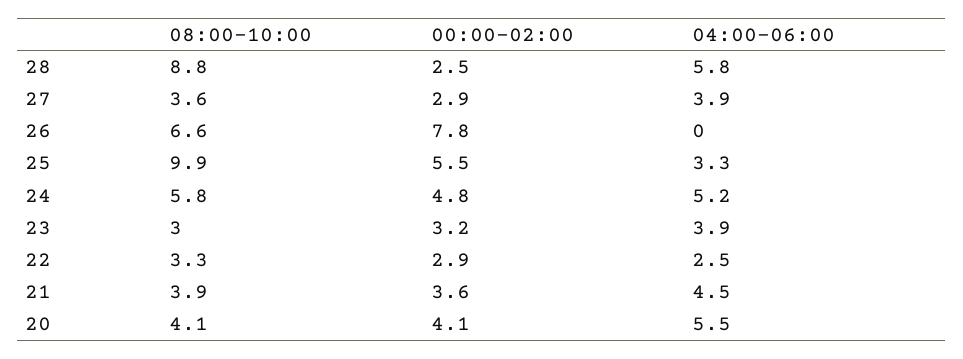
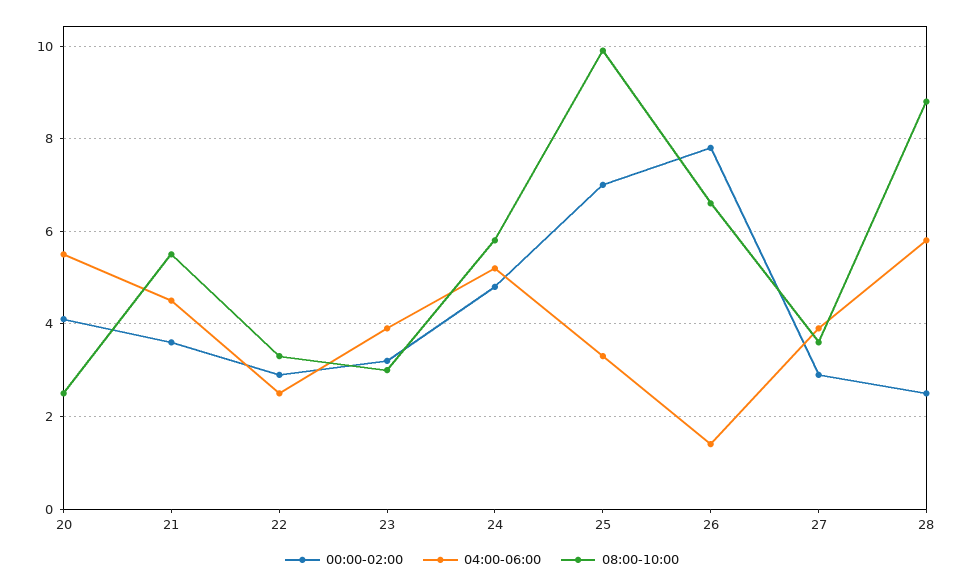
04:00-06:00, 26: 0 -> 1.5
00:00-02:00, 25: 5.5 -> 7
08:00-10:00, 21: 3.9 -> 5.5
08:00-10:00, 20: 4.1 -> 2.5

